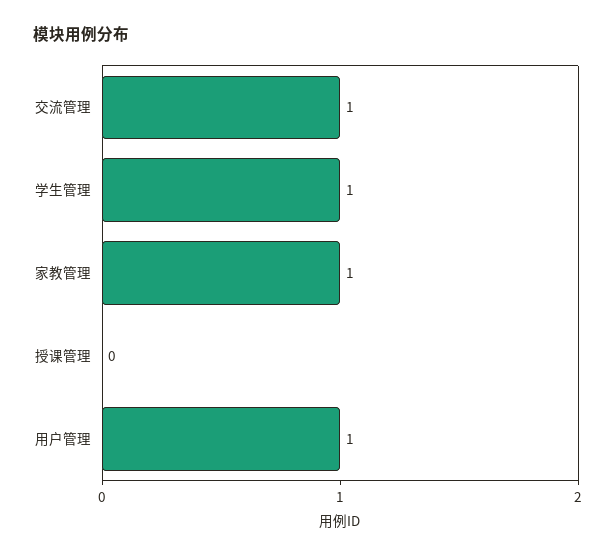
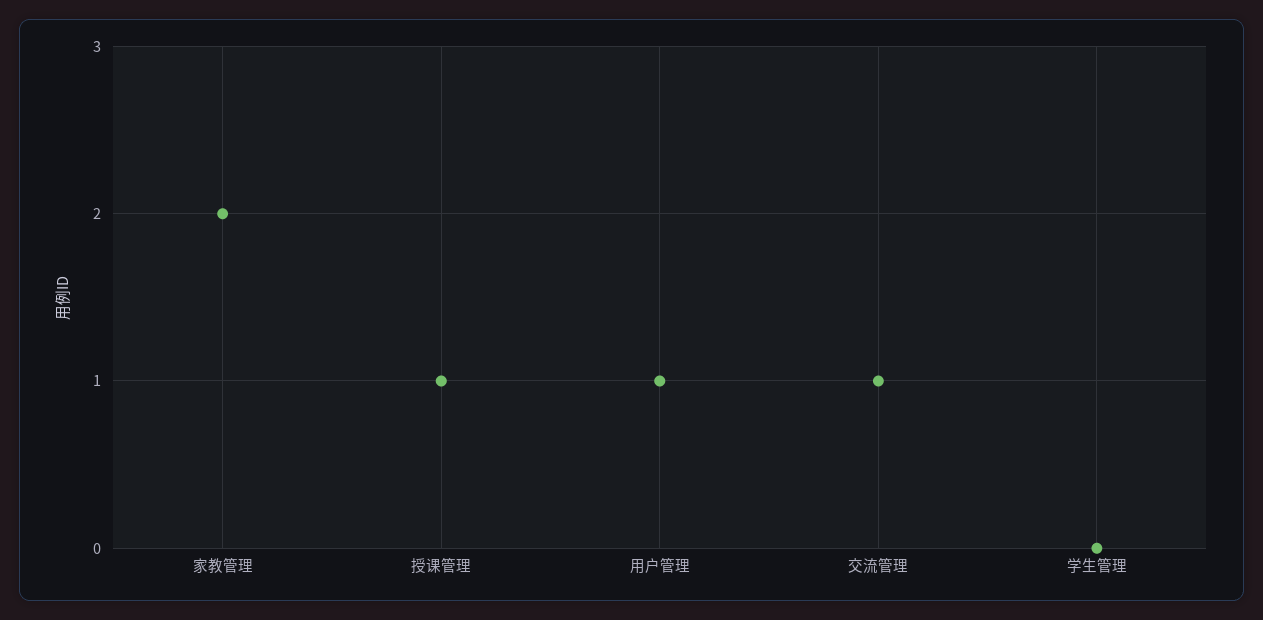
学生管理: 1 -> 0
家教管理: 1 -> 2
授课管理: 0 -> 1

